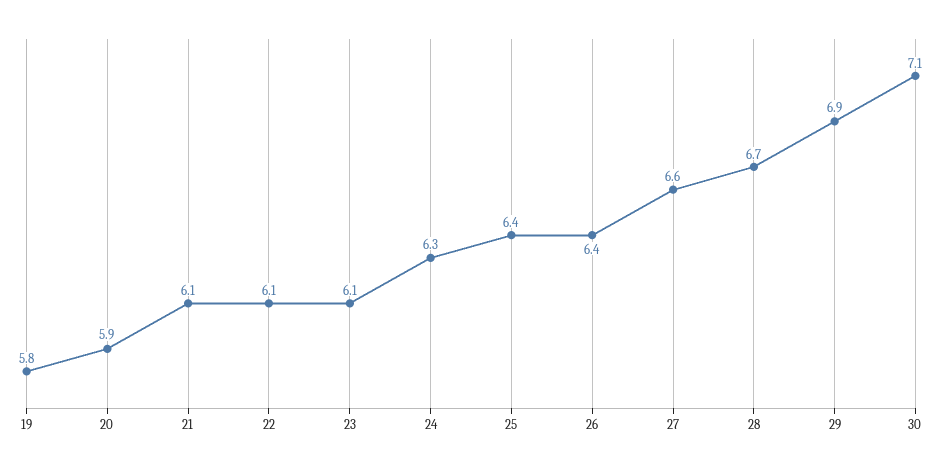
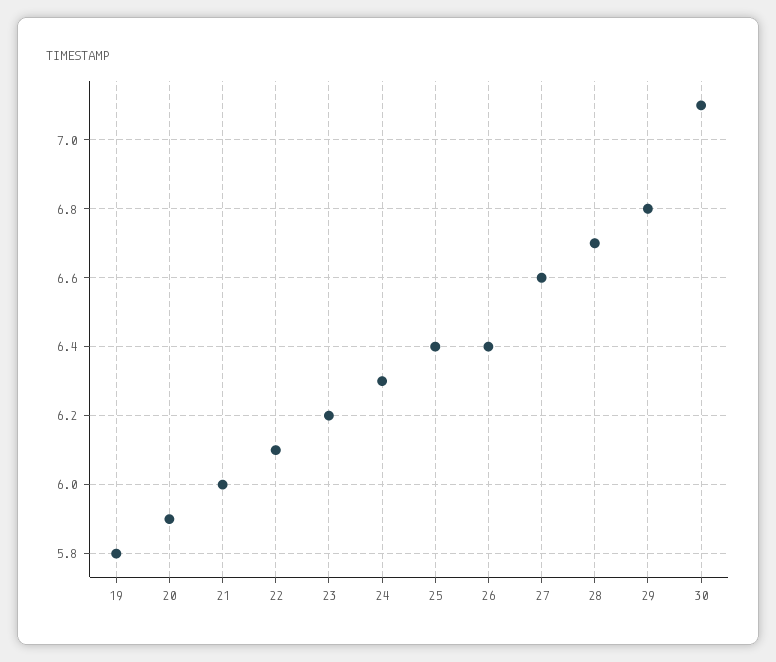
21: 6.1 -> 6
23: 6.1 -> 6.2
29: 6.9 -> 6.8

